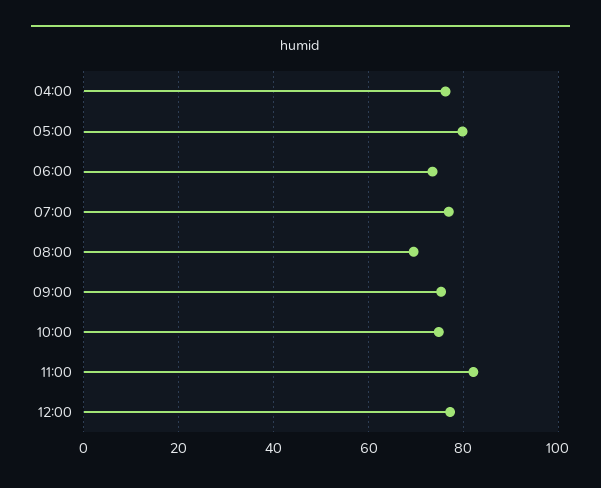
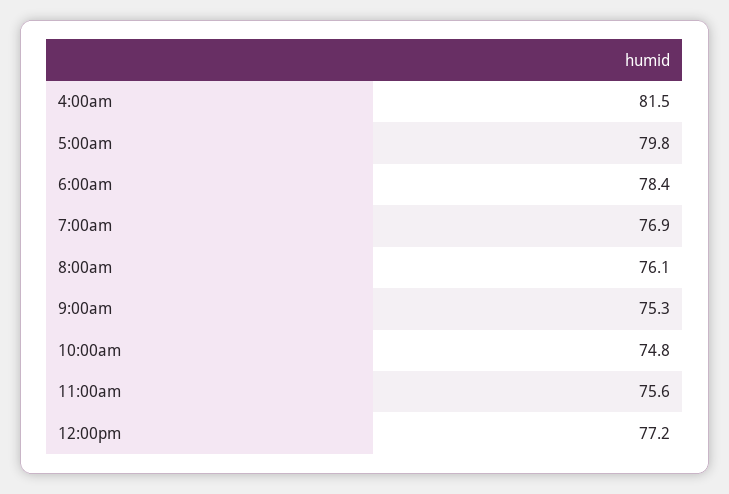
04:00: 76 -> 81.5
06:00: 74 -> 78.4
08:00: 70 -> 76.1
11:00: 82 -> 75.6

